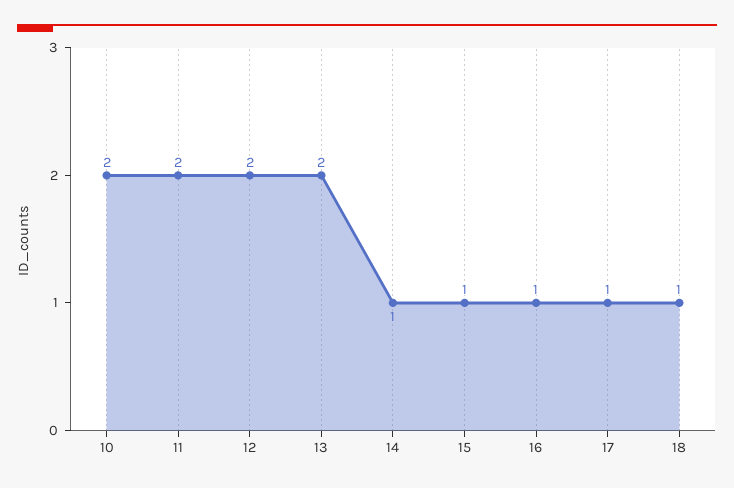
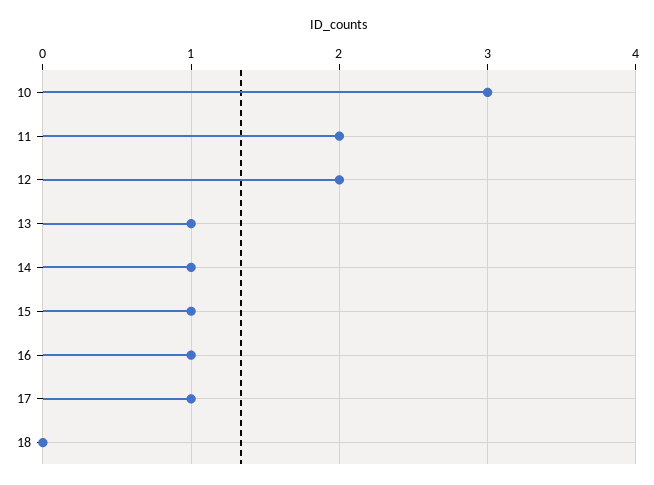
10: 2 -> 3
13: 2 -> 1
18: 1 -> 0

